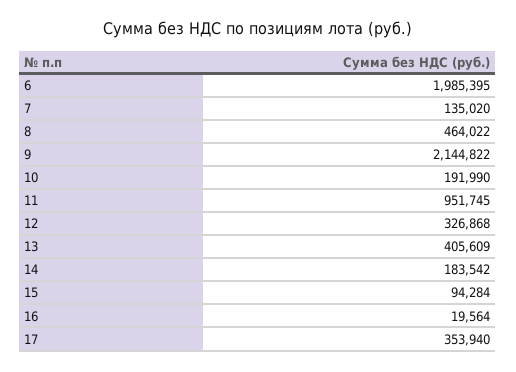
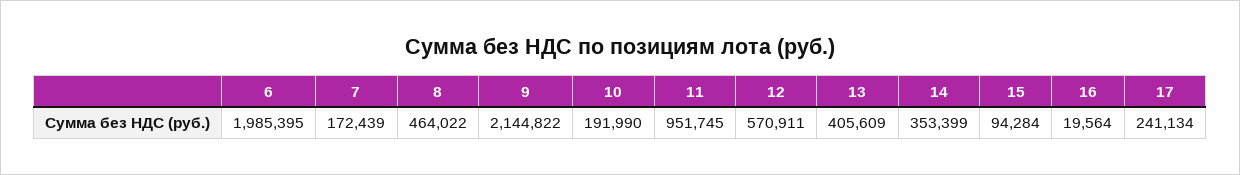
7: 135020 -> 172439
12: 326868 -> 570911
14: 183542 -> 353399
17: 353940 -> 241134

